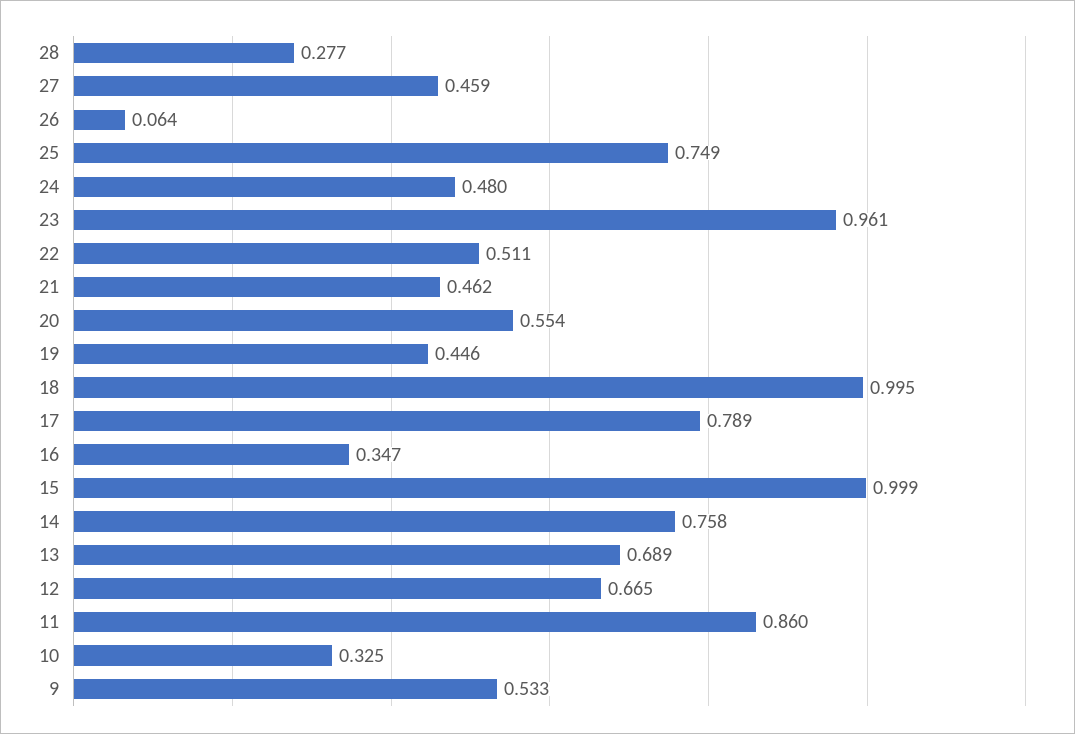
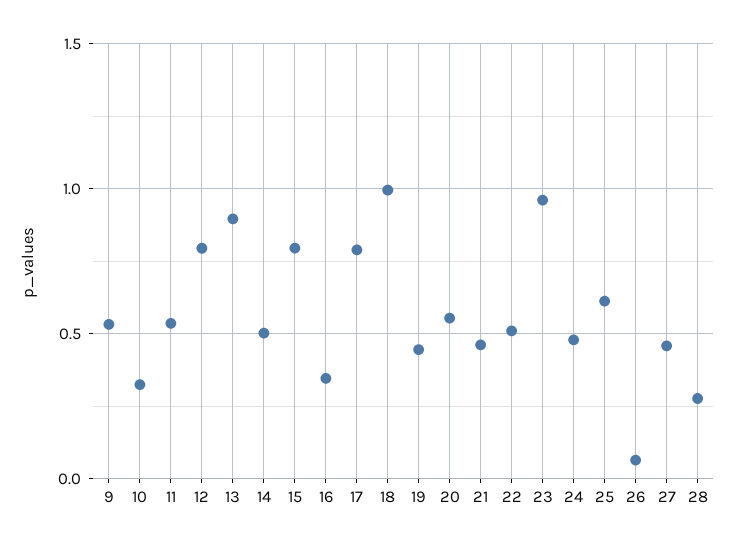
25: 0.749 -> 0.6
15: 0.999 -> 0.8
14: 0.758 -> 0.5
13: 0.689 -> 0.9
12: 0.665 -> 0.8
11: 0.86 -> 0.55

